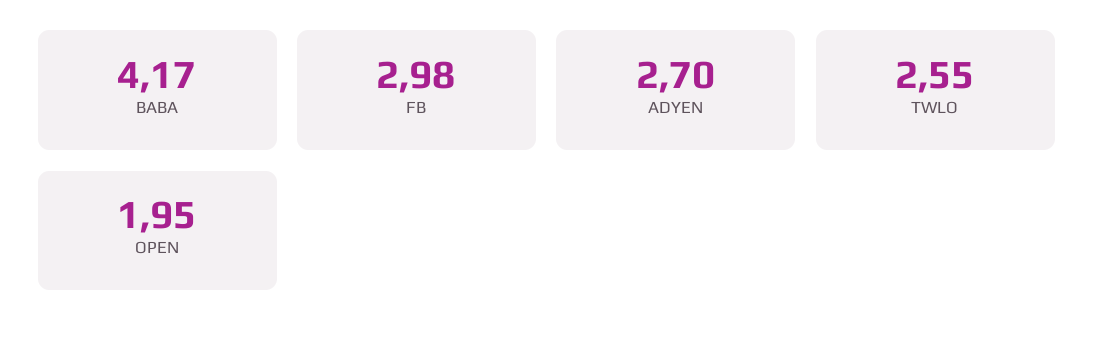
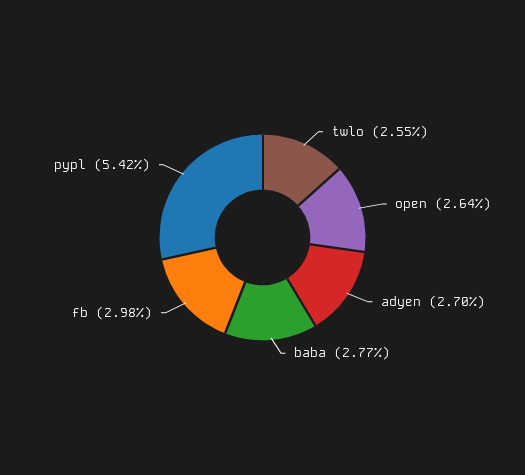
BABA: 4.17 -> 2.77
OPEN: 1.95 -> 2.64
pypl: none -> 5.42

